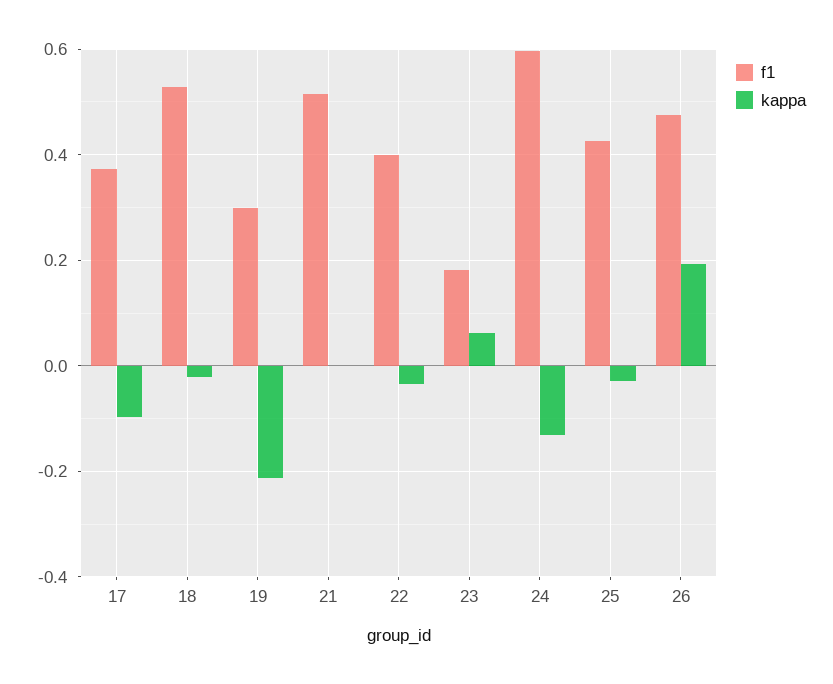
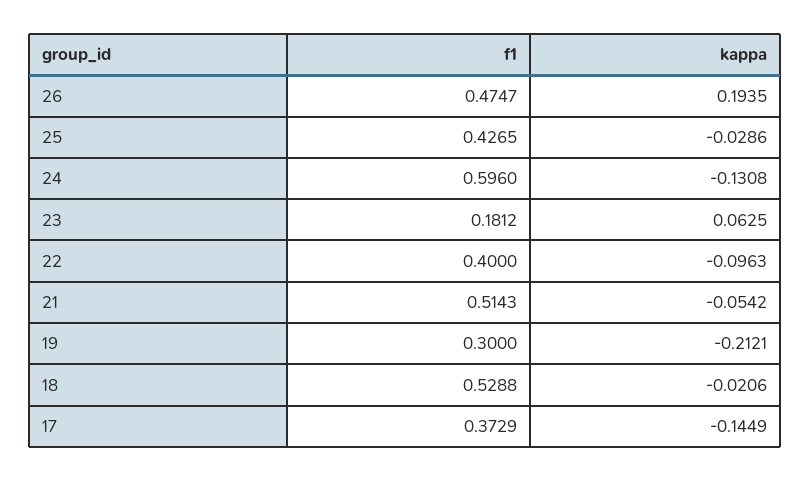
kappa, 17: -0.1 -> -0.1449
kappa, 21: 0 -> -0.0542
kappa, 22: -0.04 -> -0.0963

